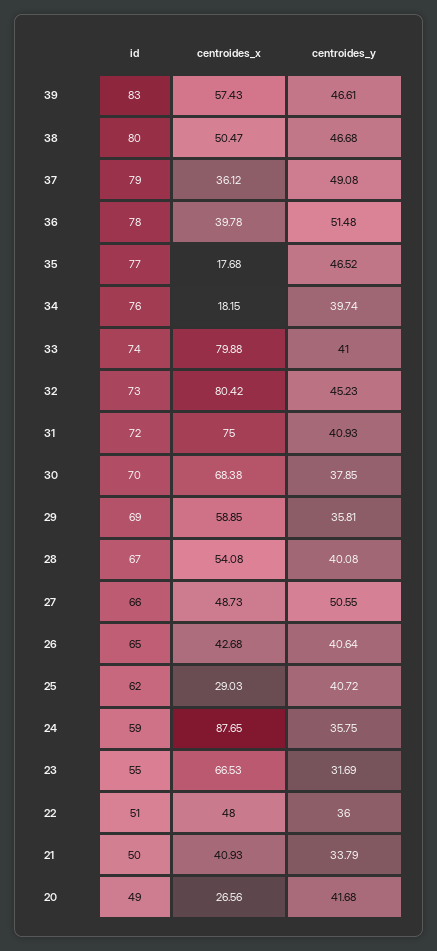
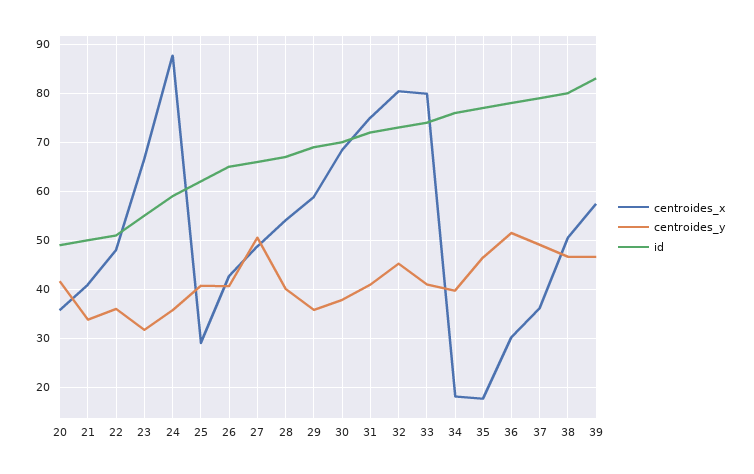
centroides_x, 36: 39.78 -> 30
centroides_x, 20: 26.56 -> 36

